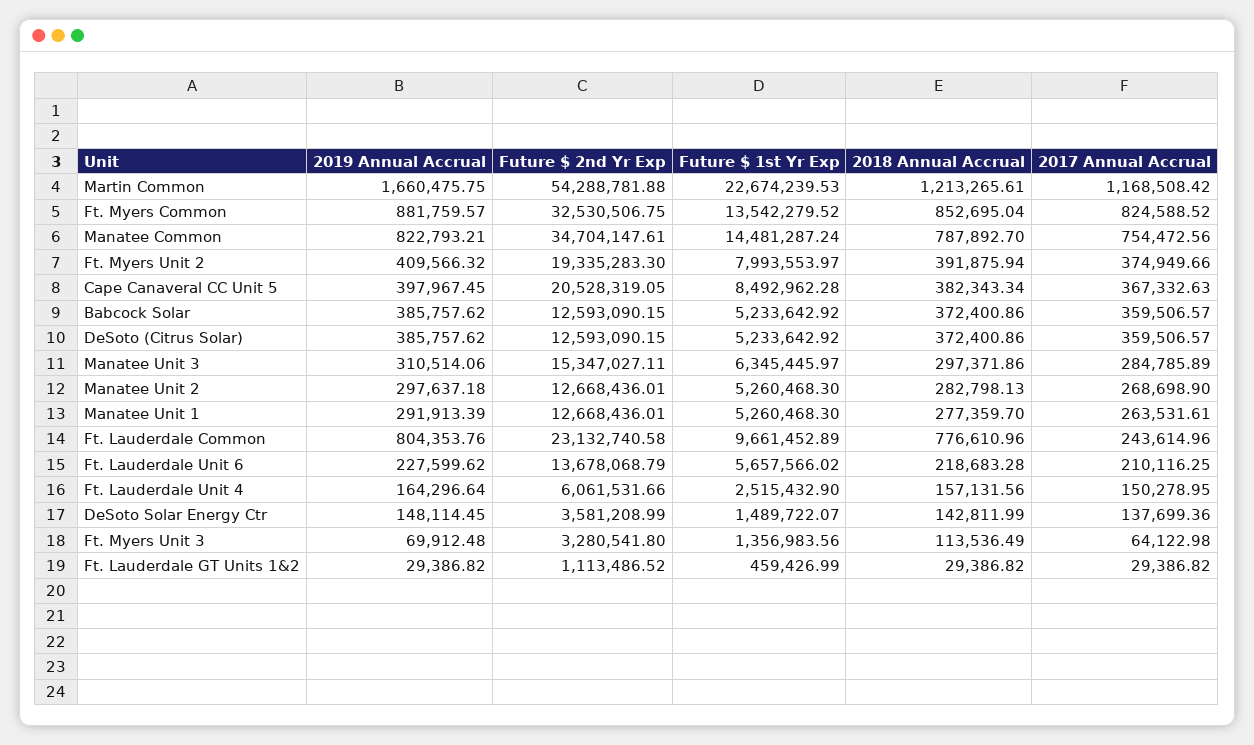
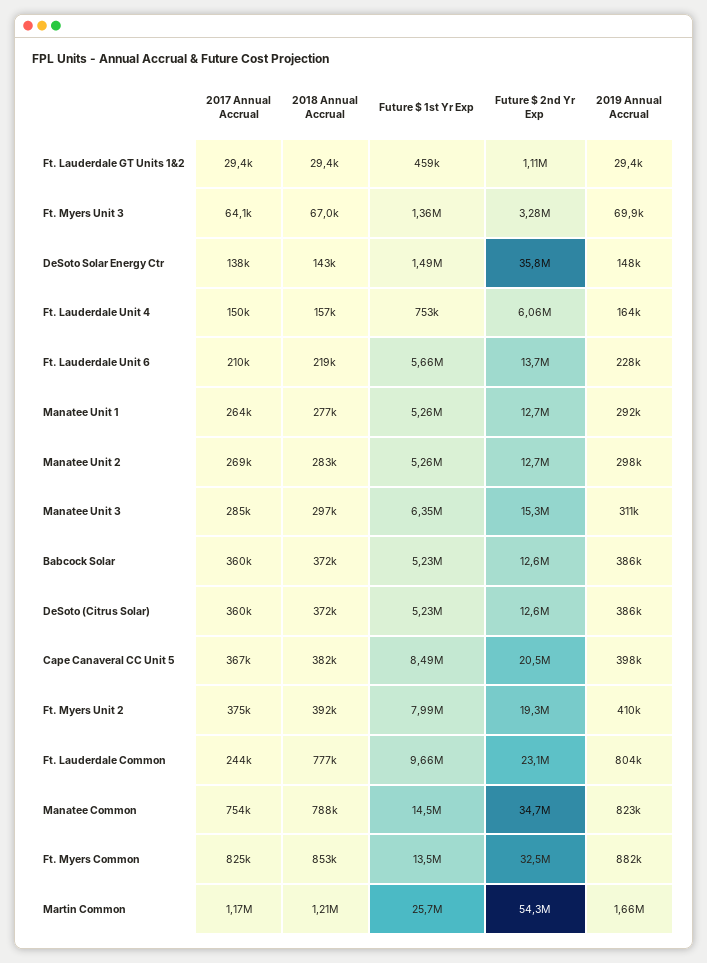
Future $ 1st Yr Exp, Martin Common: 22674239.53 -> 25700000
Future $ 1st Yr Exp, Ft. Lauderdale Unit 4: 2515432.9 -> 753000
Future $ 2nd Yr Exp, DeSoto Solar Energy Ctr: 3581208.99 -> 35800000
2018 Annual Accrual, Ft. Myers Unit 3: 113536.49 -> 67000

